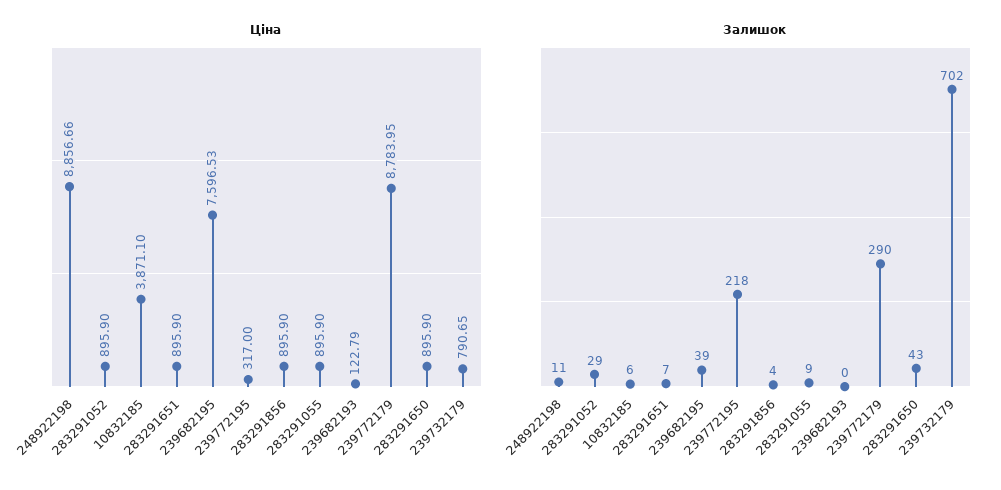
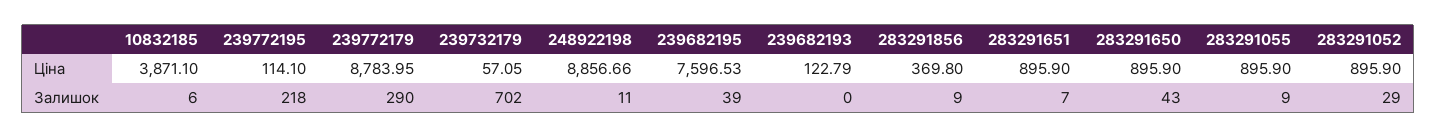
Ціна, 239772195: 317 -> 114.1
Ціна, 283291856: 895.9 -> 369.8
Ціна, 239732179: 790.65 -> 57.05
Залишок, 283291856: 4 -> 9

